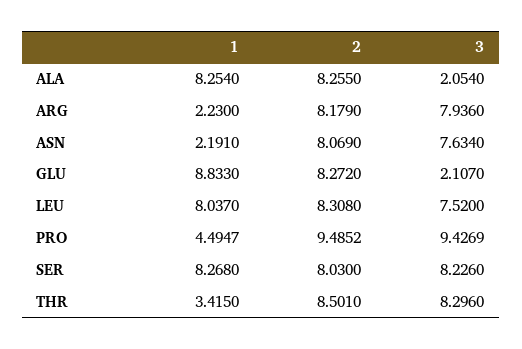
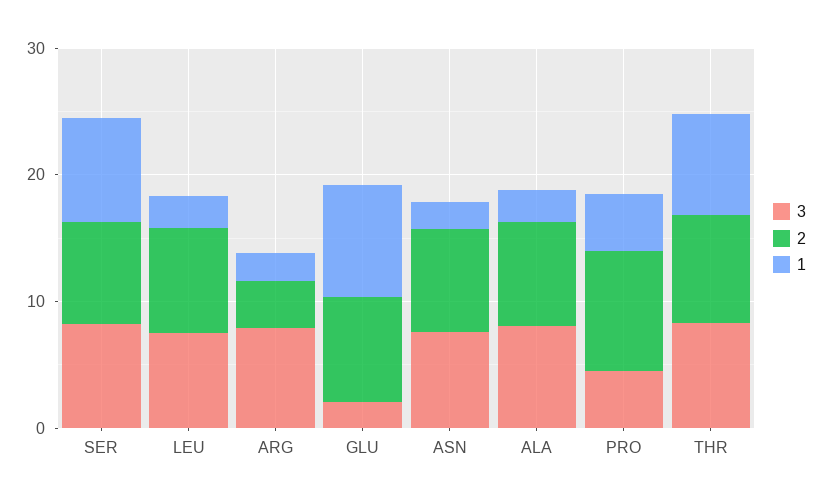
1, ALA: 8.254 -> 2
3, ALA: 2.054 -> 8
2, ARG: 8.179 -> 4
1, LEU: 8.037 -> 2
3, PRO: 9.4269 -> 4
1, THR: 3.415 -> 8

